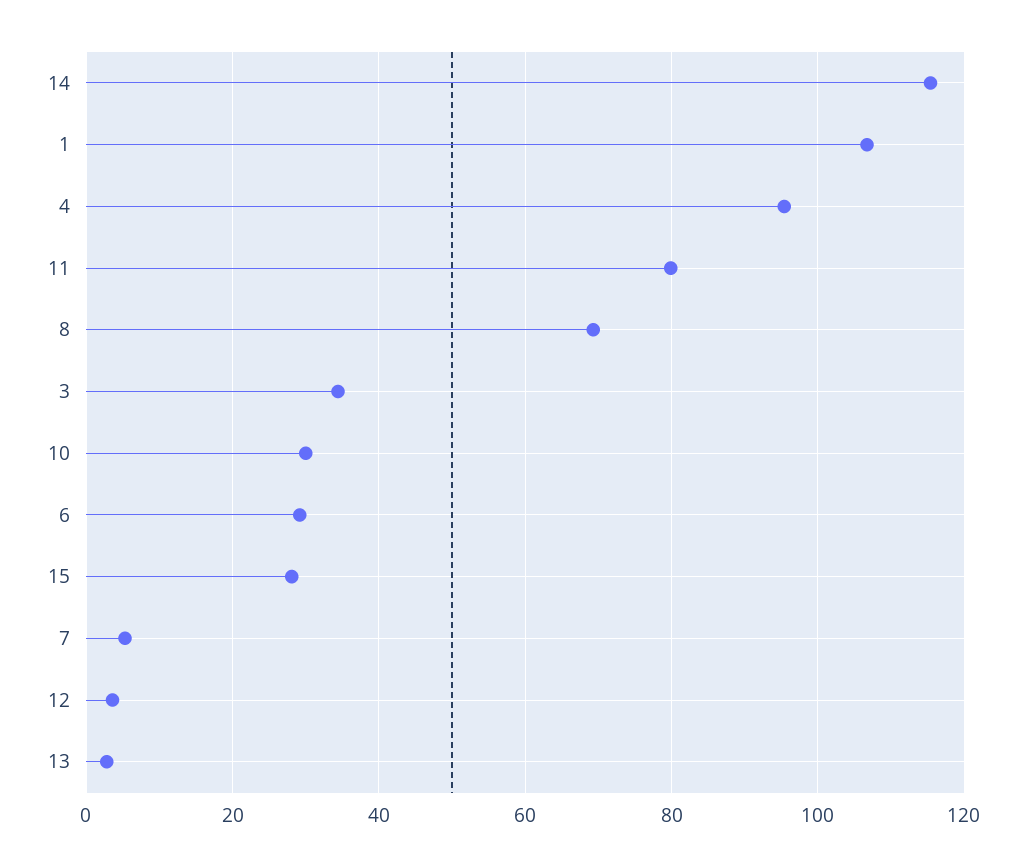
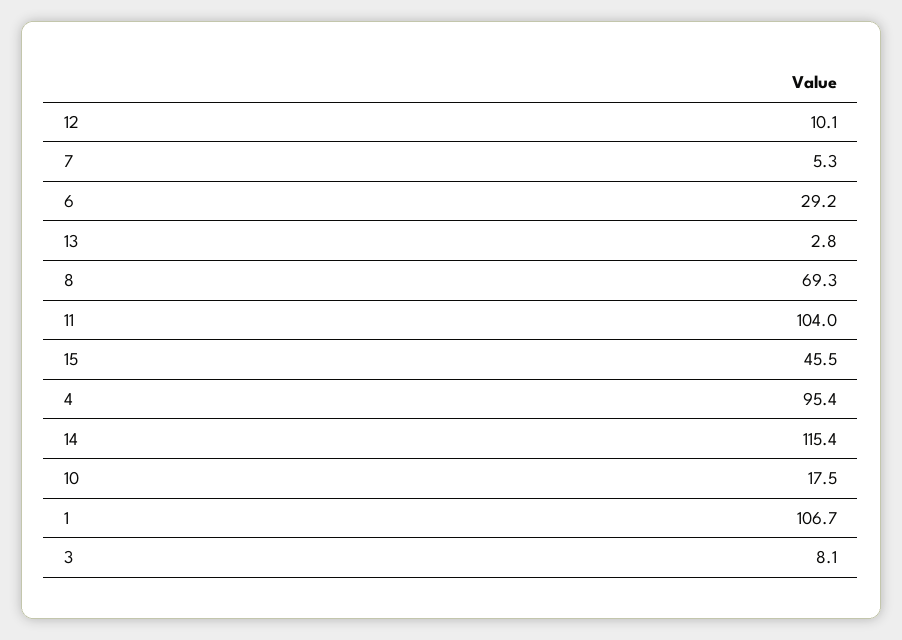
11: 80 -> 104
3: 34 -> 8.1
10: 30 -> 17.5
15: 28 -> 45.5
12: 4 -> 10.1

